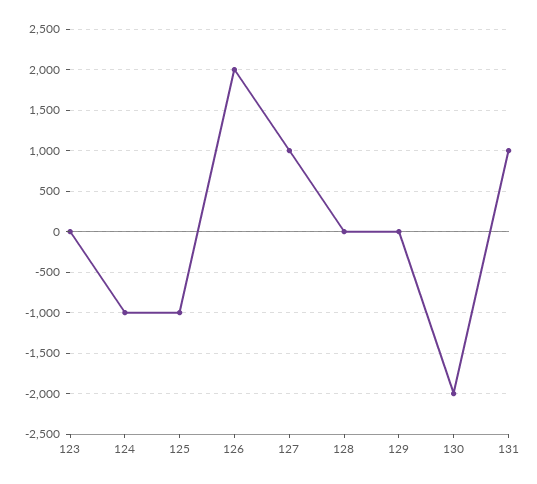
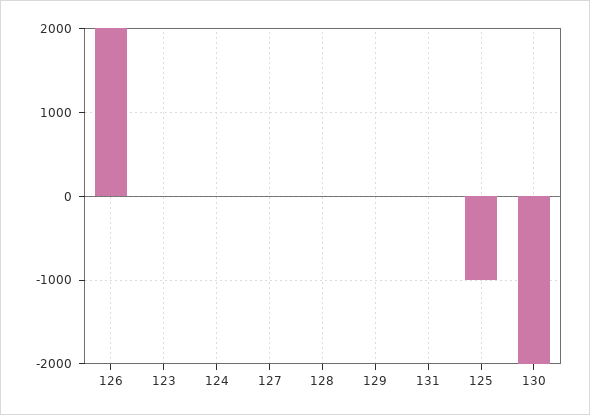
124: -1000 -> 0
127: 1000 -> 0
131: 1000 -> 0

